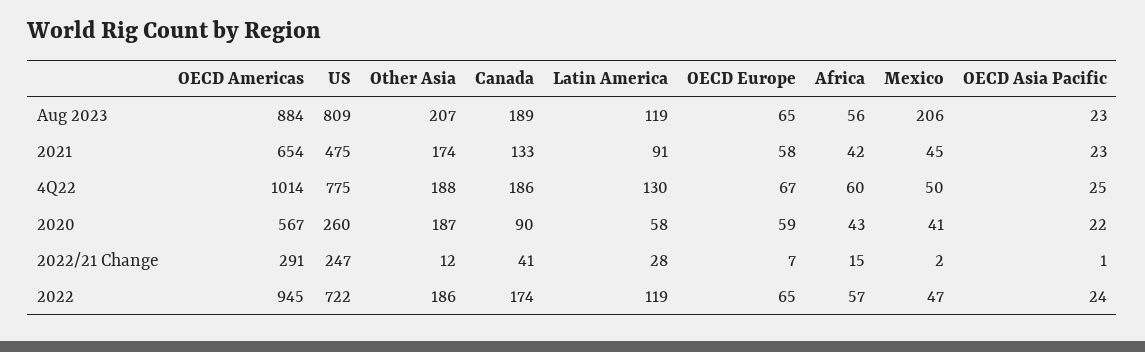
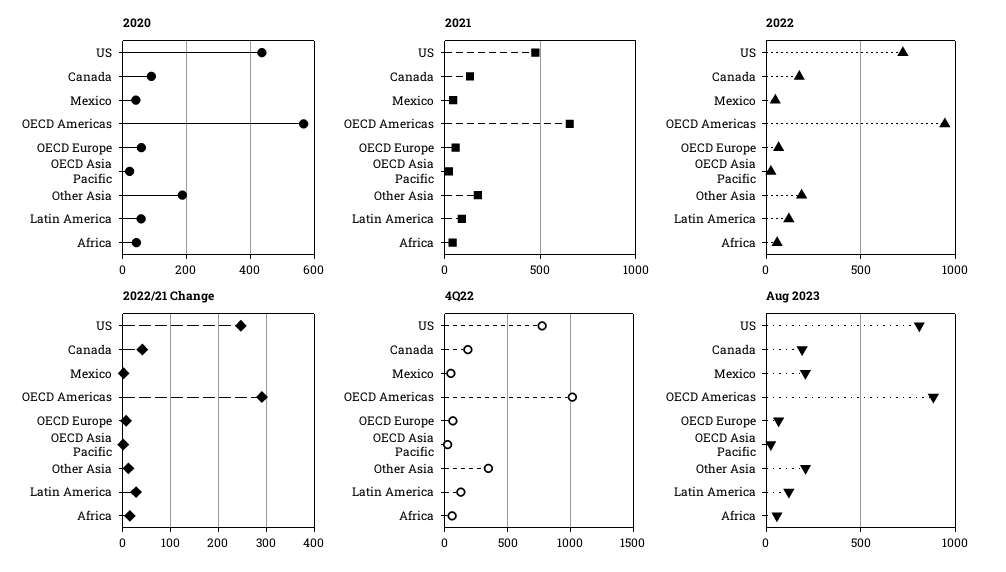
4Q22, Other Asia: 188 -> 350
2020, US: 260 -> 440

